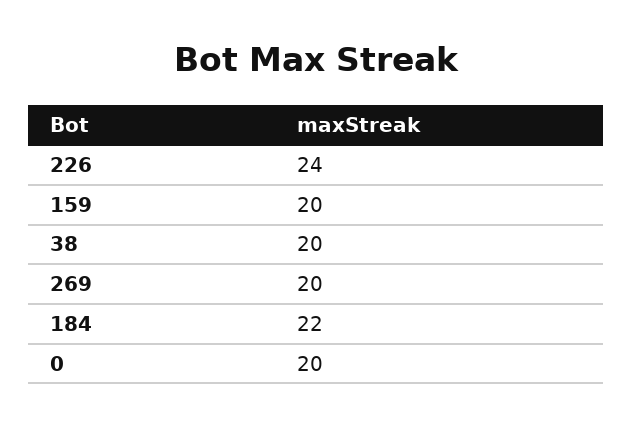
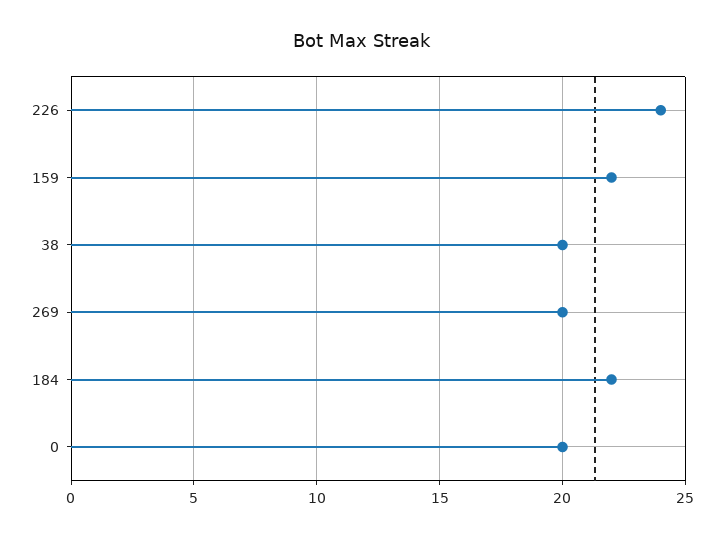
159: 20 -> 22

